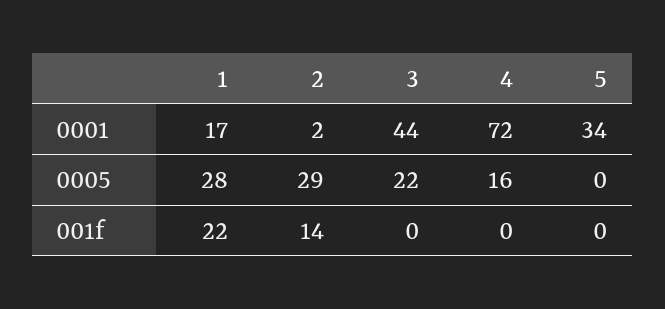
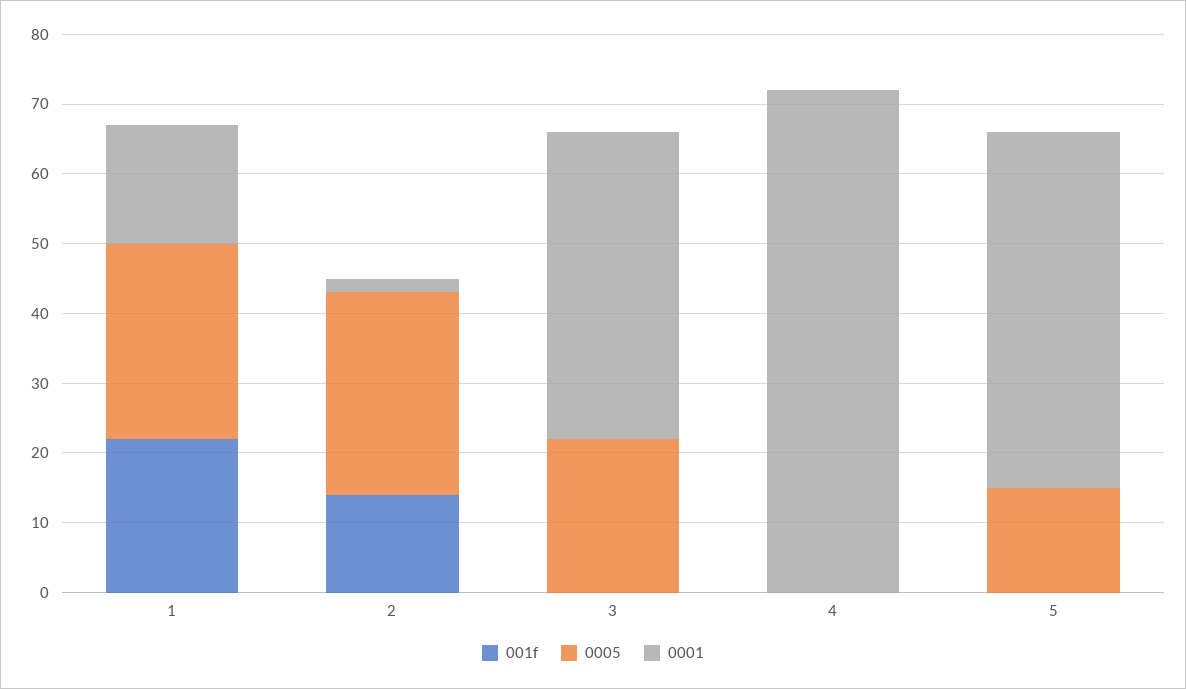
0001, 5: 34 -> 50
0005, 4: 16 -> 0
0005, 5: 0 -> 15

